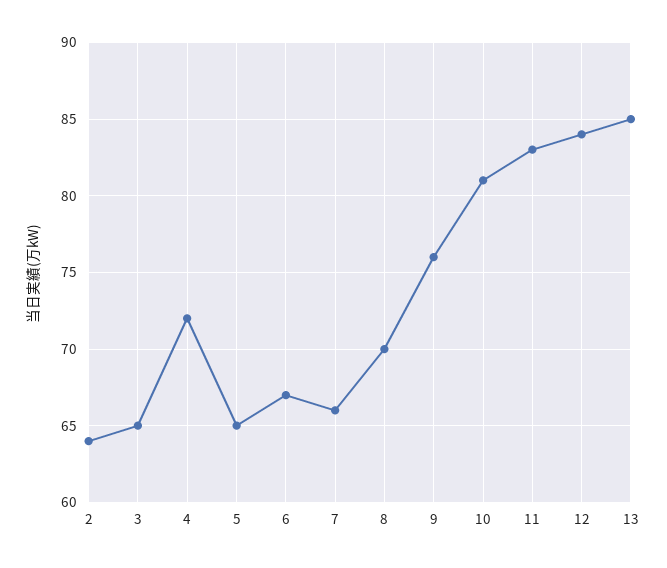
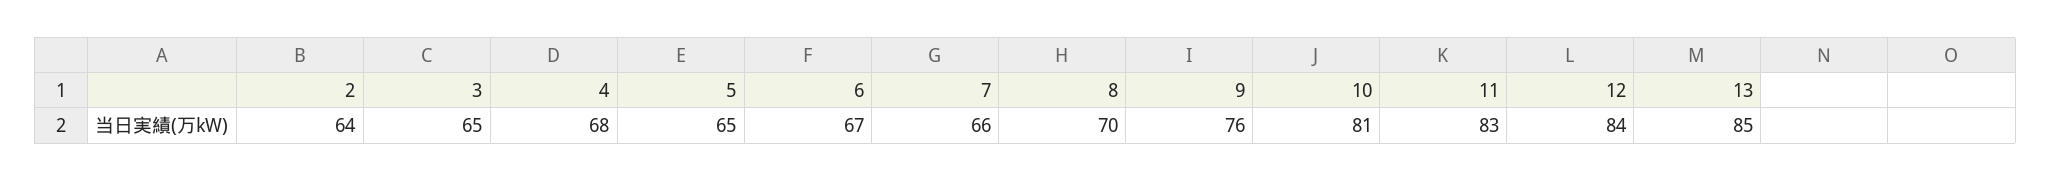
4: 72 -> 68

